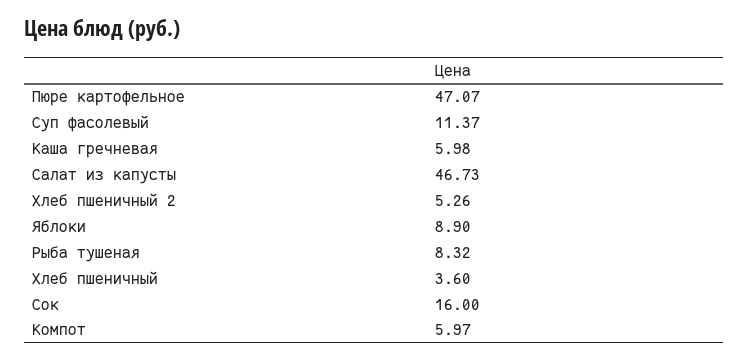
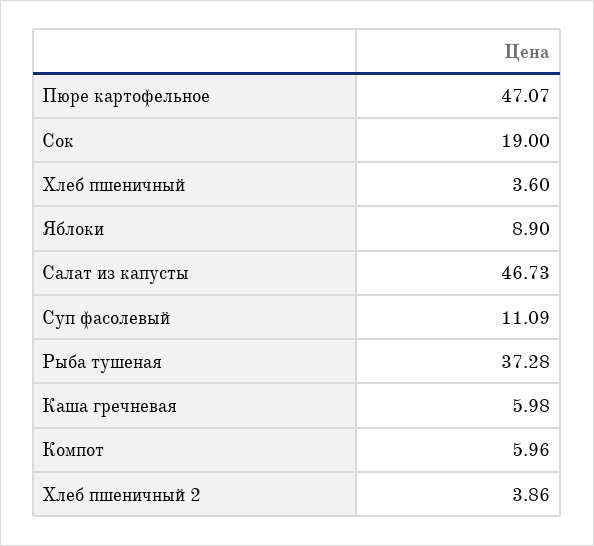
Суп фасолевый: 11.37 -> 11.09
Хлеб пшеничный 2: 5.26 -> 3.86
Рыба тушеная: 8.32 -> 37.28
Сок: 16 -> 19
Компот: 5.97 -> 5.96

